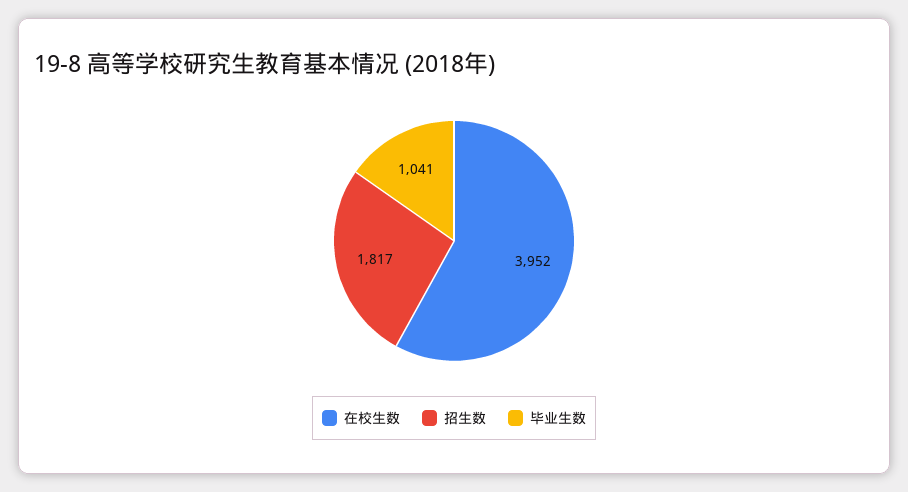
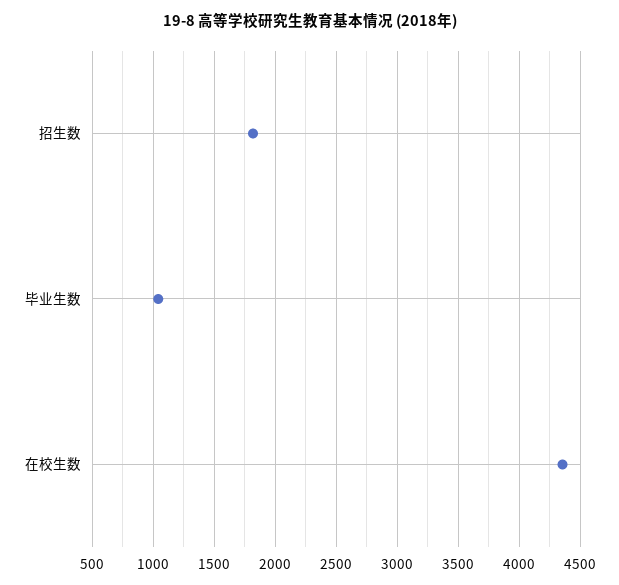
在校生数: 3952 -> 4350

